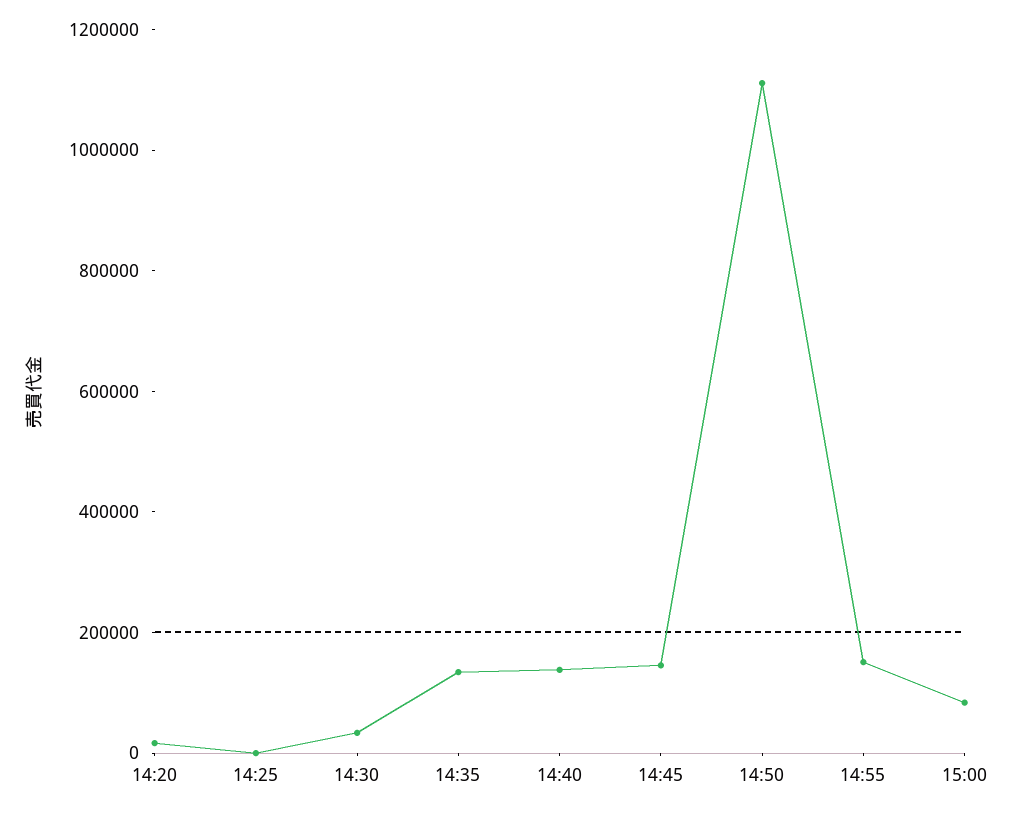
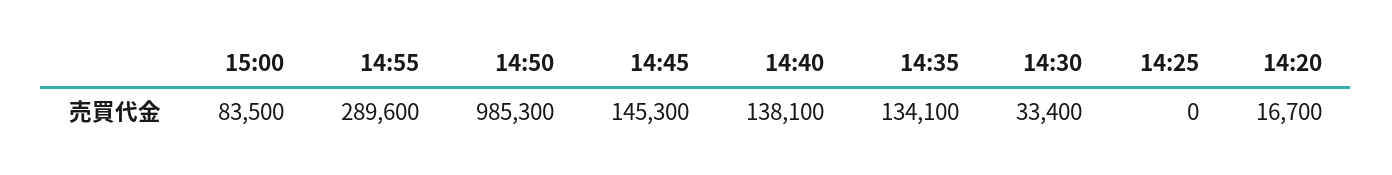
14:50: 1100000 -> 985300
14:55: 150000 -> 289600

